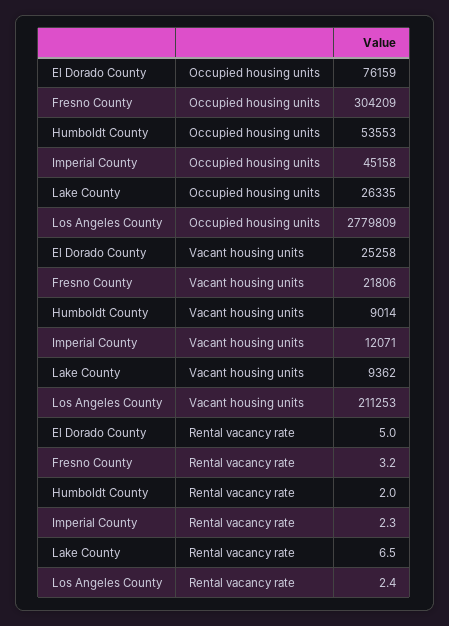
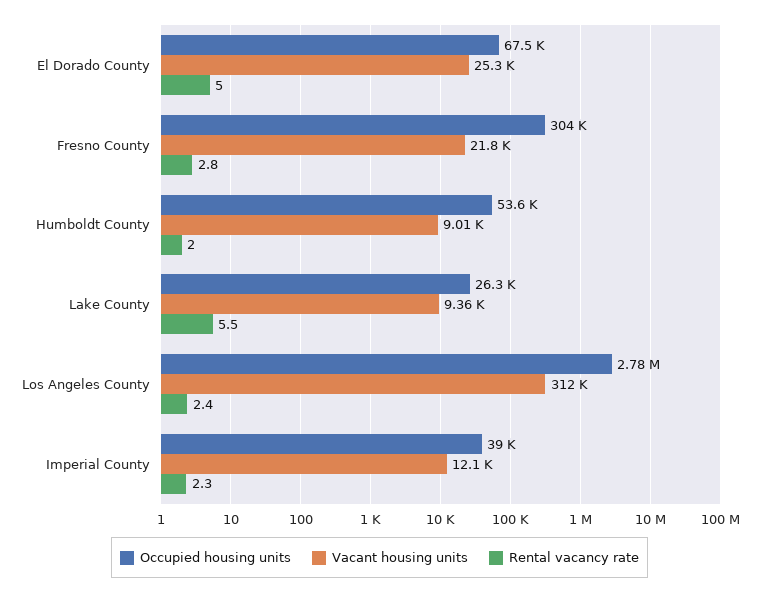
Occupied housing units, El Dorado County: 76159 -> 67500
Occupied housing units, Imperial County: 45158 -> 39000
Vacant housing units, Los Angeles County: 211253 -> 312000
Rental vacancy rate, Fresno County: 3.2 -> 2.8
Rental vacancy rate, Lake County: 6.5 -> 5.5

